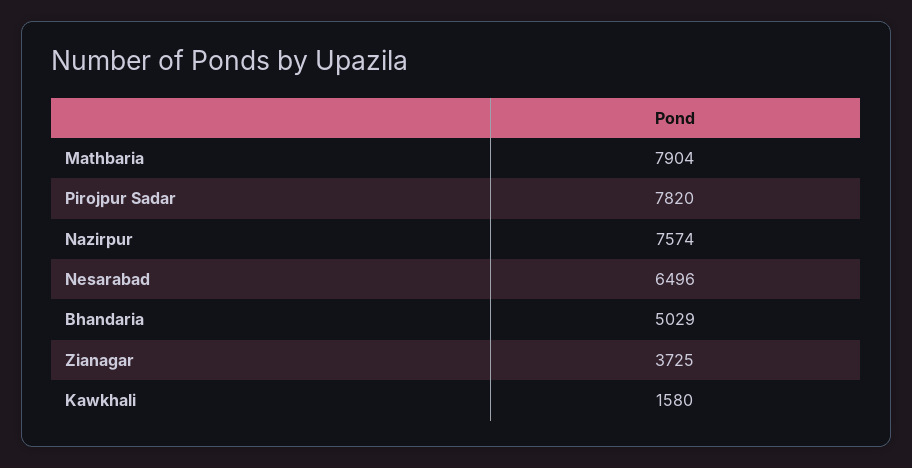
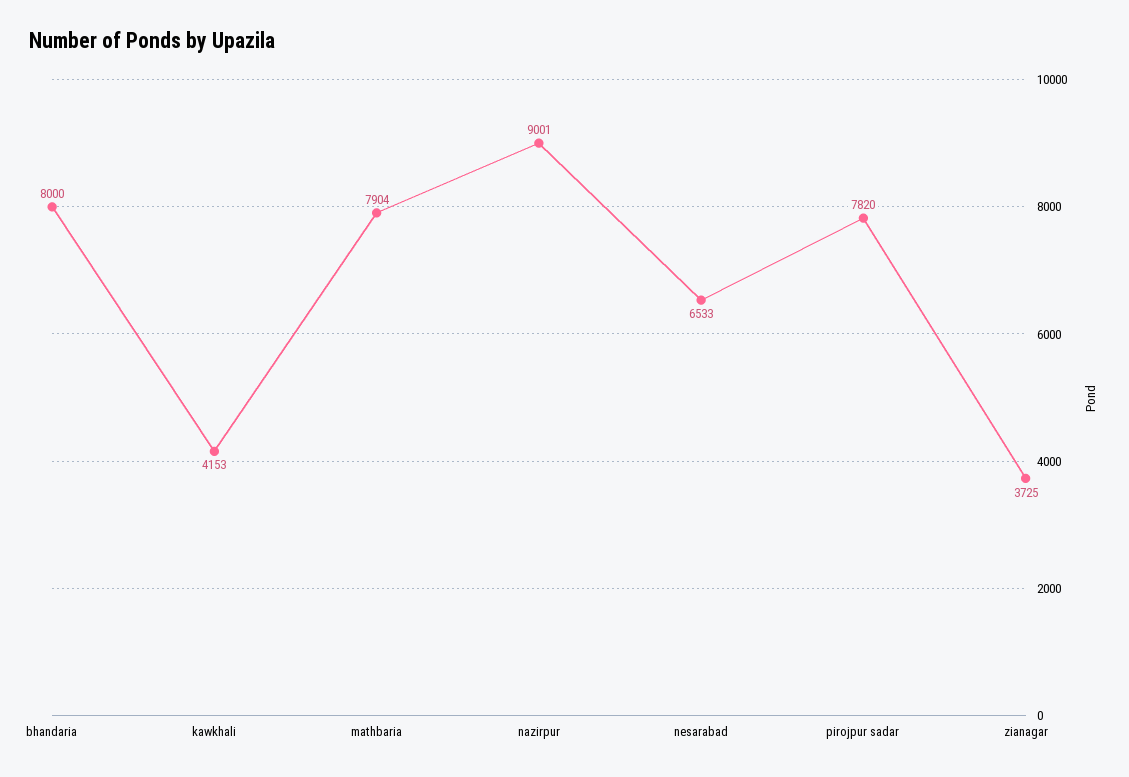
Nazirpur: 7574 -> 9001
Nesarabad: 6496 -> 6533
Bhandaria: 5029 -> 8000
Kawkhali: 1580 -> 4153

